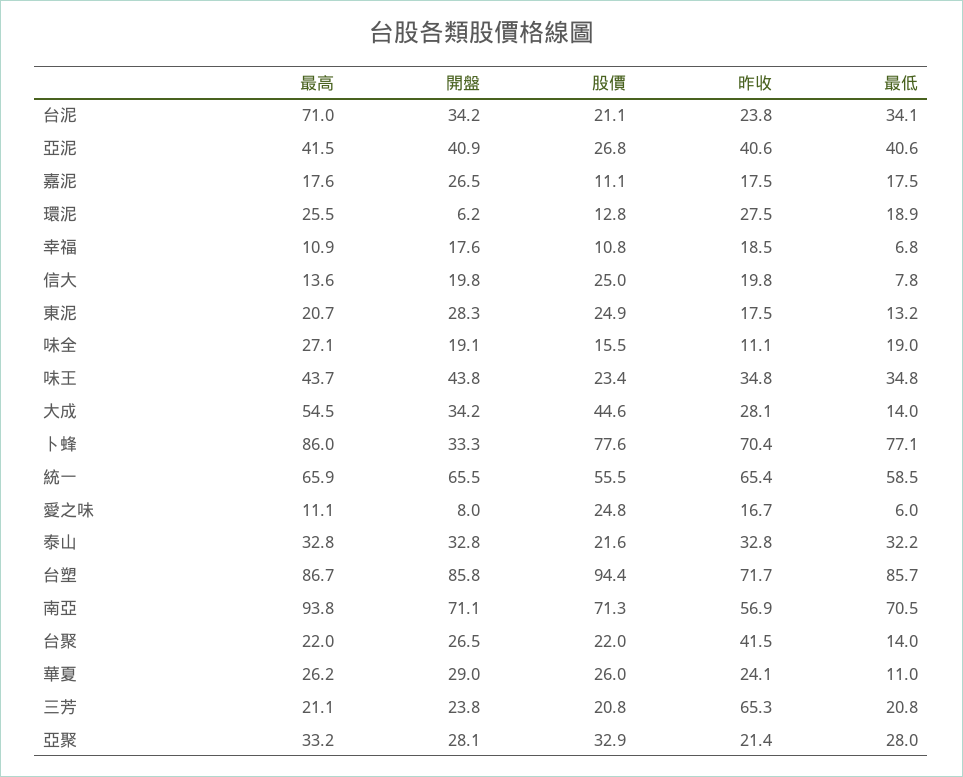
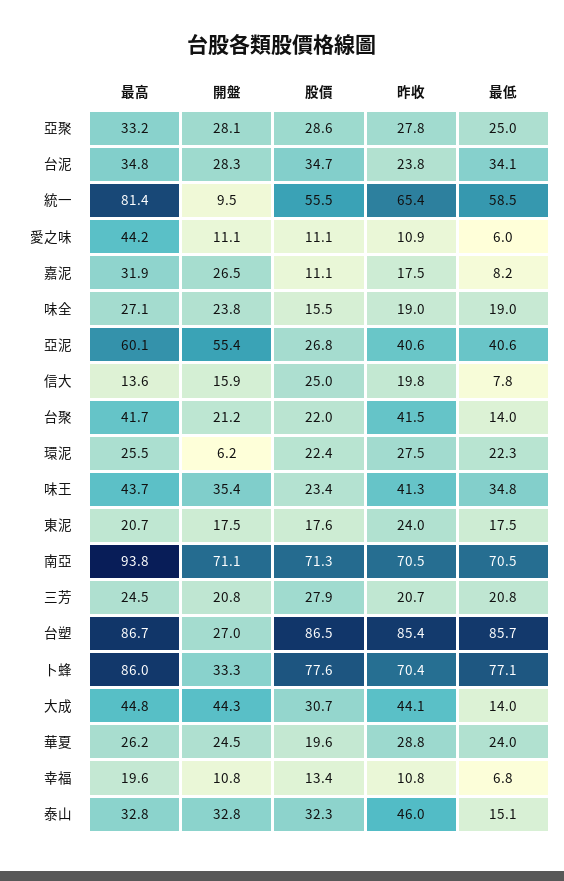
最高, 台泥: 71 -> 34.8
開盤, 台泥: 34.2 -> 28.3
股價, 台泥: 21.1 -> 34.7
最高, 亞泥: 41.5 -> 60.1
開盤, 亞泥: 40.9 -> 55.4
最高, 嘉泥: 17.6 -> 31.9
最低, 嘉泥: 17.5 -> 8.2
股價, 環泥: 12.8 -> 22.4
最低, 環泥: 18.9 -> 22.3
最高, 幸福: 10.9 -> 19.6
開盤, 幸福: 17.6 -> 10.8
股價, 幸福: 10.8 -> 13.4
昨收, 幸福: 18.5 -> 10.8
開盤, 信大: 19.8 -> 15.9
開盤, 東泥: 28.3 -> 17.5
股價, 東泥: 24.9 -> 17.6
昨收, 東泥: 17.5 -> 24
最低, 東泥: 13.2 -> 17.5
開盤, 味全: 19.1 -> 23.8
昨收, 味全: 11.1 -> 19
開盤, 味王: 43.8 -> 35.4
昨收, 味王: 34.8 -> 41.3
最高, 大成: 54.5 -> 44.8
開盤, 大成: 34.2 -> 44.3
股價, 大成: 44.6 -> 30.7
昨收, 大成: 28.1 -> 44.1
最高, 統一: 65.9 -> 81.4
開盤, 統一: 65.5 -> 9.5
最高, 愛之味: 11.1 -> 44.2
開盤, 愛之味: 8 -> 11.1
股價, 愛之味: 24.8 -> 11.1
昨收, 愛之味: 16.7 -> 10.9
股價, 泰山: 21.6 -> 32.3
昨收, 泰山: 32.8 -> 46
最低, 泰山: 32.2 -> 15.1
開盤, 台塑: 85.8 -> 27
股價, 台塑: 94.4 -> 86.5
昨收, 台塑: 71.7 -> 85.4
昨收, 南亞: 56.9 -> 70.5
最高, 台聚: 22 -> 41.7
開盤, 台聚: 26.5 -> 21.2
開盤, 華夏: 29 -> 24.5
股價, 華夏: 26 -> 19.6
昨收, 華夏: 24.1 -> 28.8
最低, 華夏: 11 -> 24
最高, 三芳: 21.1 -> 24.5
開盤, 三芳: 23.8 -> 20.8
股價, 三芳: 20.8 -> 27.9
昨收, 三芳: 65.3 -> 20.7
股價, 亞聚: 32.9 -> 28.6
昨收, 亞聚: 21.4 -> 27.8
最低, 亞聚: 28 -> 25

